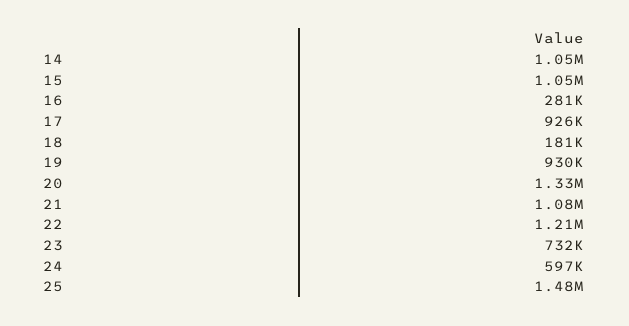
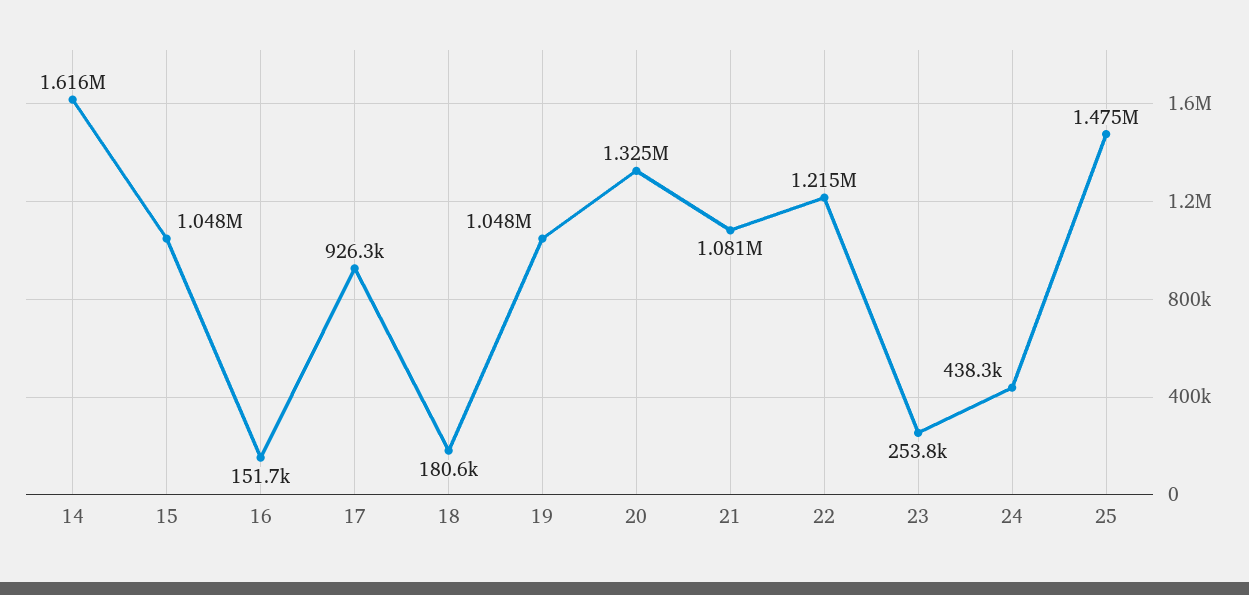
14: 1050000 -> 1616000
16: 281000 -> 151700
19: 930000 -> 1048000
23: 732000 -> 253800
24: 597000 -> 438300

